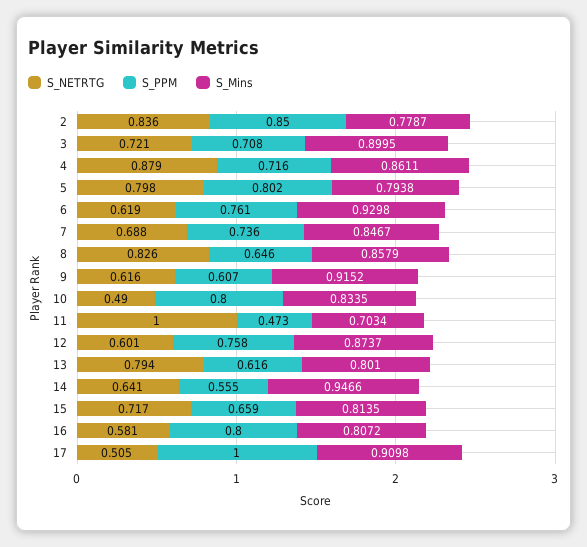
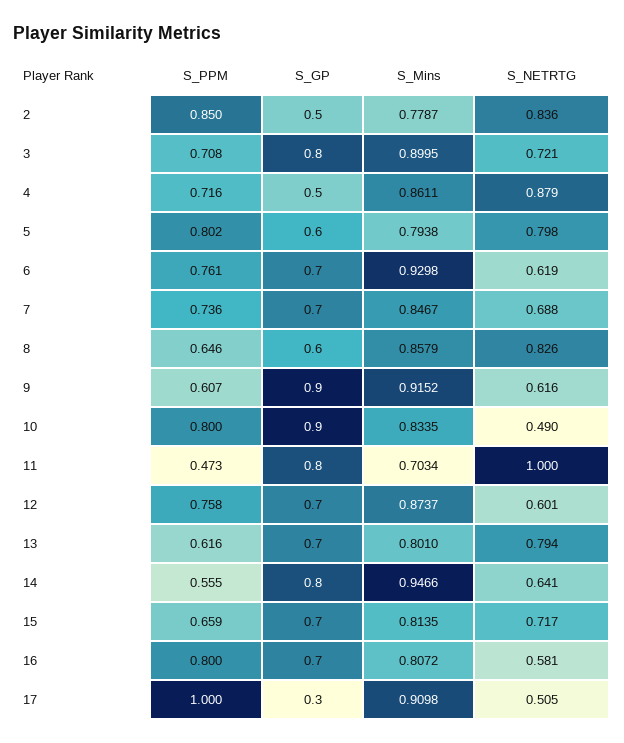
S_GP, 2: none -> 0.5
S_GP, 3: none -> 0.8
S_GP, 4: none -> 0.5
S_GP, 5: none -> 0.6
S_GP, 6: none -> 0.7
S_GP, 7: none -> 0.7
S_GP, 8: none -> 0.6
S_GP, 9: none -> 0.9
S_GP, 10: none -> 0.9
S_GP, 11: none -> 0.8
S_GP, 12: none -> 0.7
S_GP, 13: none -> 0.7
S_GP, 14: none -> 0.8
S_GP, 15: none -> 0.7
S_GP, 16: none -> 0.7
S_GP, 17: none -> 0.3

